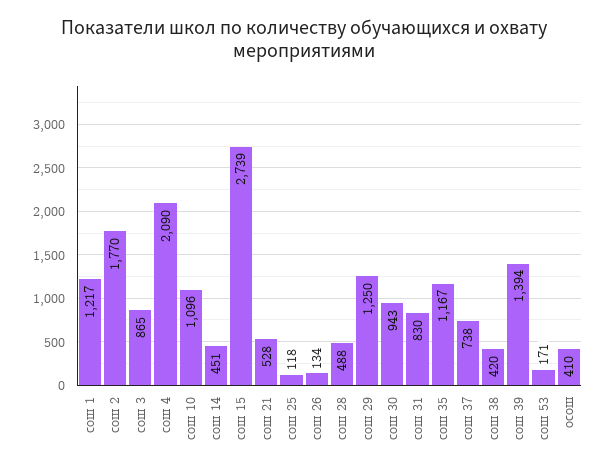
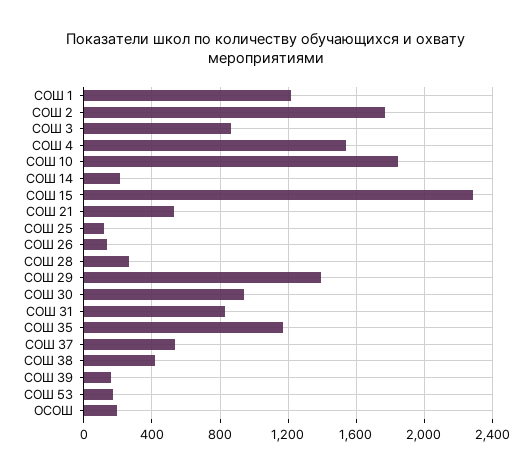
сош 4: 2090 -> 1550
сош 10: 1096 -> 1850
сош 14: 451 -> 200
сош 15: 2739 -> 2300
сош 28: 488 -> 250
сош 29: 1250 -> 1400
сош 37: 738 -> 550
сош 39: 1394 -> 150
осош: 410 -> 200

